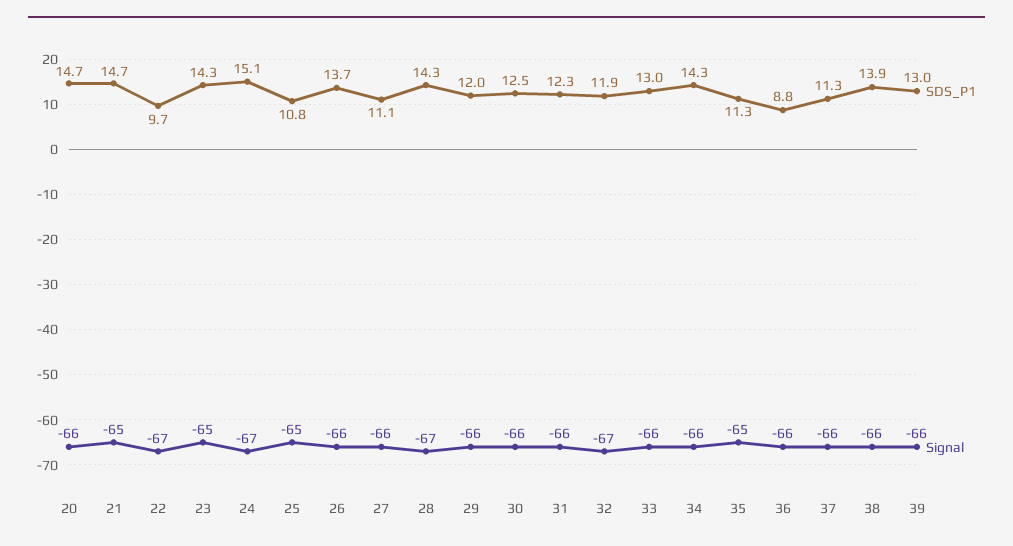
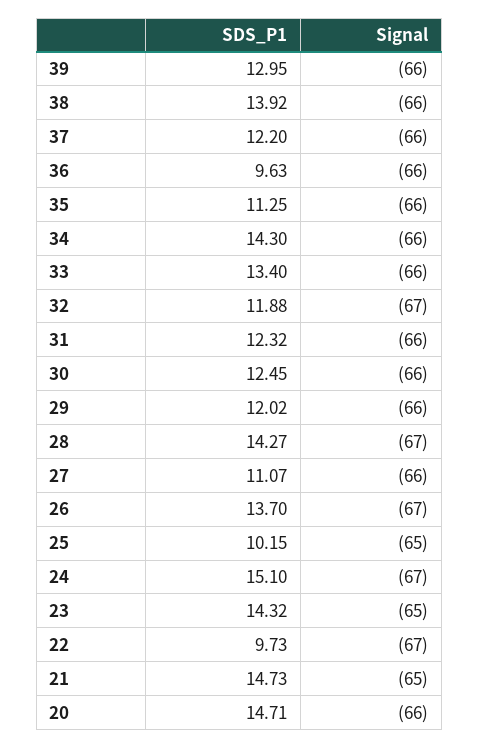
SDS_P1, 25: 10.8 -> 10.15
Signal, 26: -66 -> -67
SDS_P1, 33: 13 -> 13.4
Signal, 35: -65 -> -66
SDS_P1, 36: 8.8 -> 9.63
SDS_P1, 37: 11.3 -> 12.2

